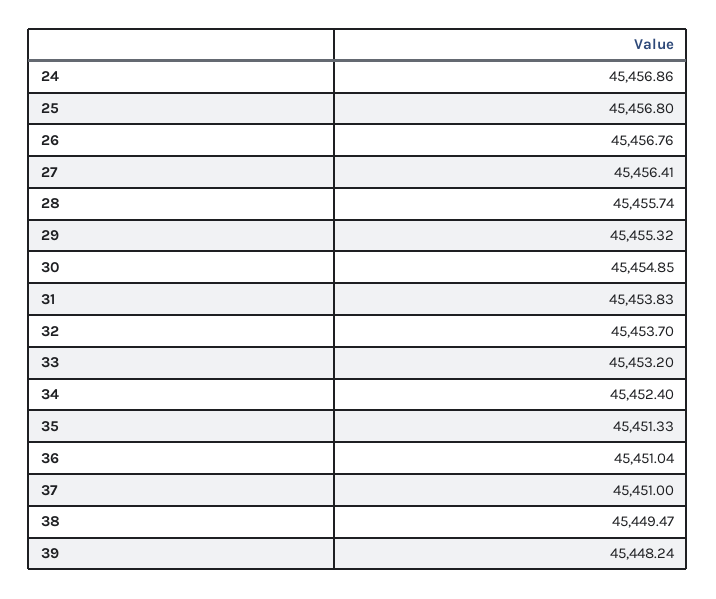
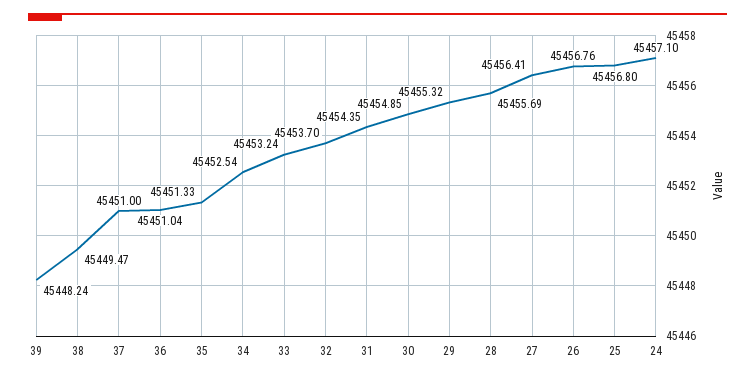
24: 45456.86 -> 45457.1
28: 45455.74 -> 45455.69
31: 45453.83 -> 45454.35
33: 45453.2 -> 45453.24
34: 45452.4 -> 45452.54

